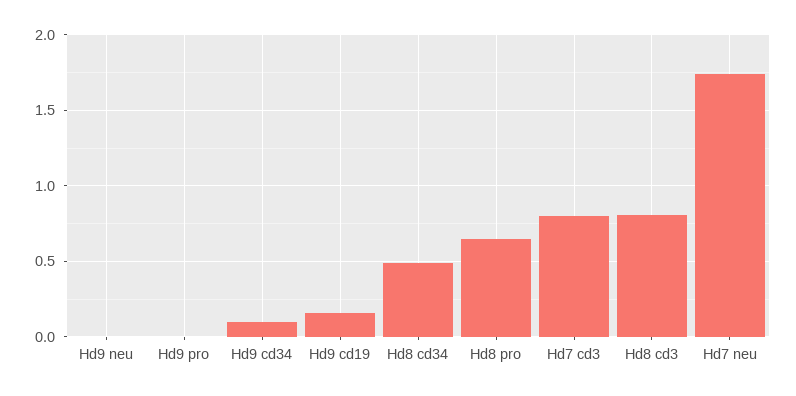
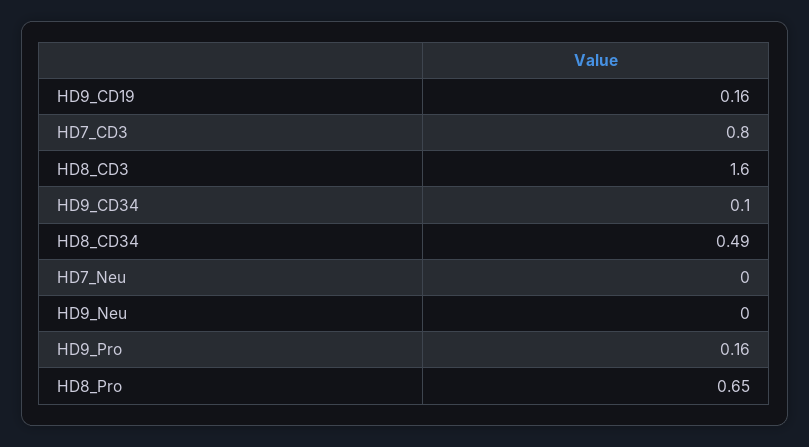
Hd9 pro: 0 -> 0.16
Hd8 cd3: 0.8 -> 1.6
Hd7 neu: 1.75 -> 0

